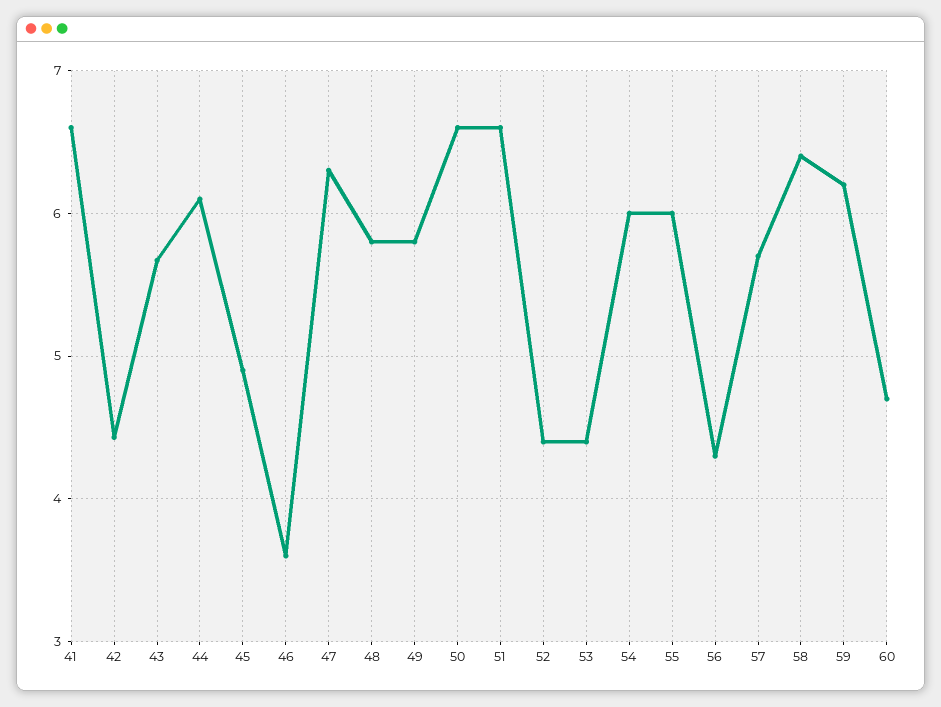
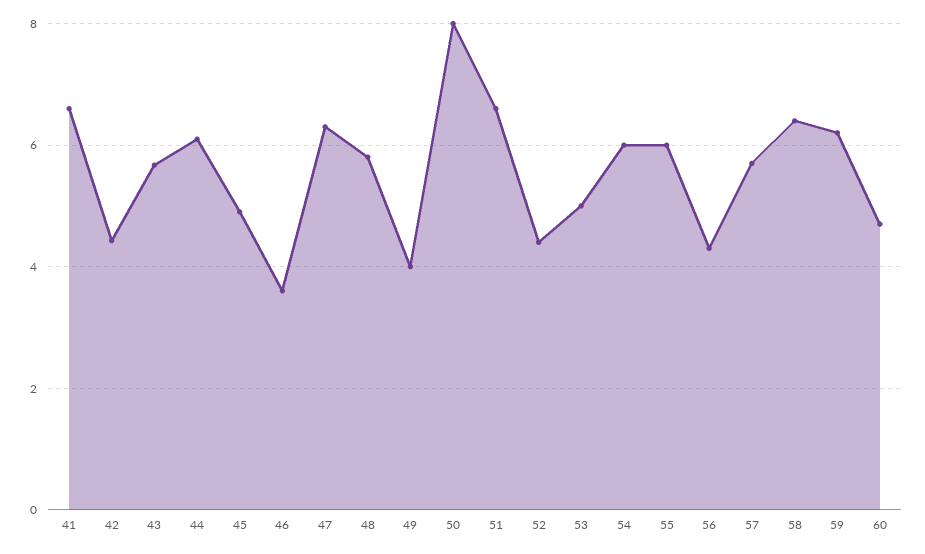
49: 5.8 -> 4
50: 6.6 -> 8
53: 4.4 -> 5

